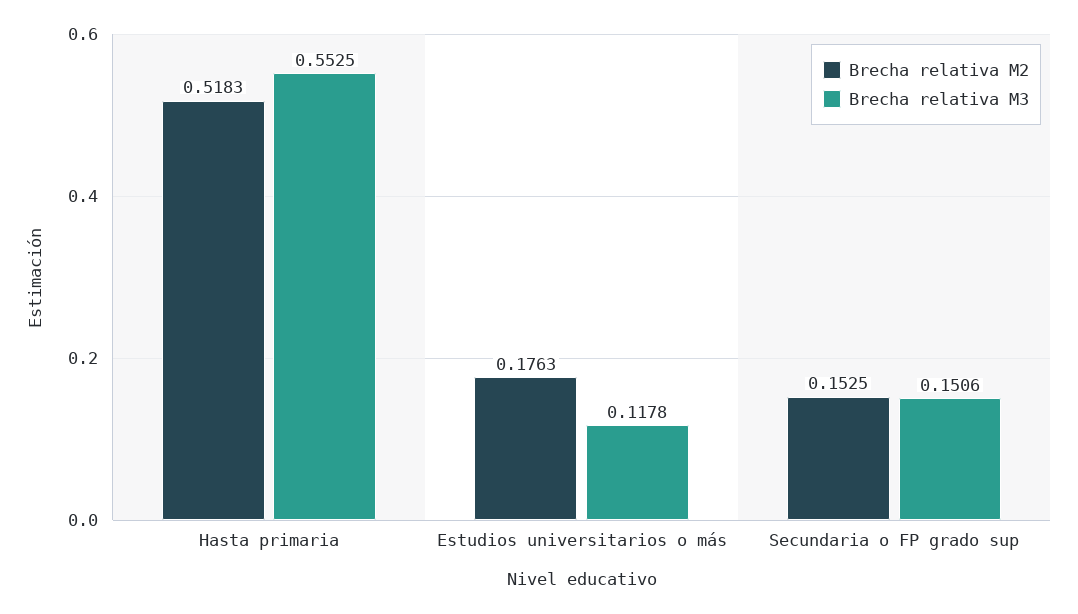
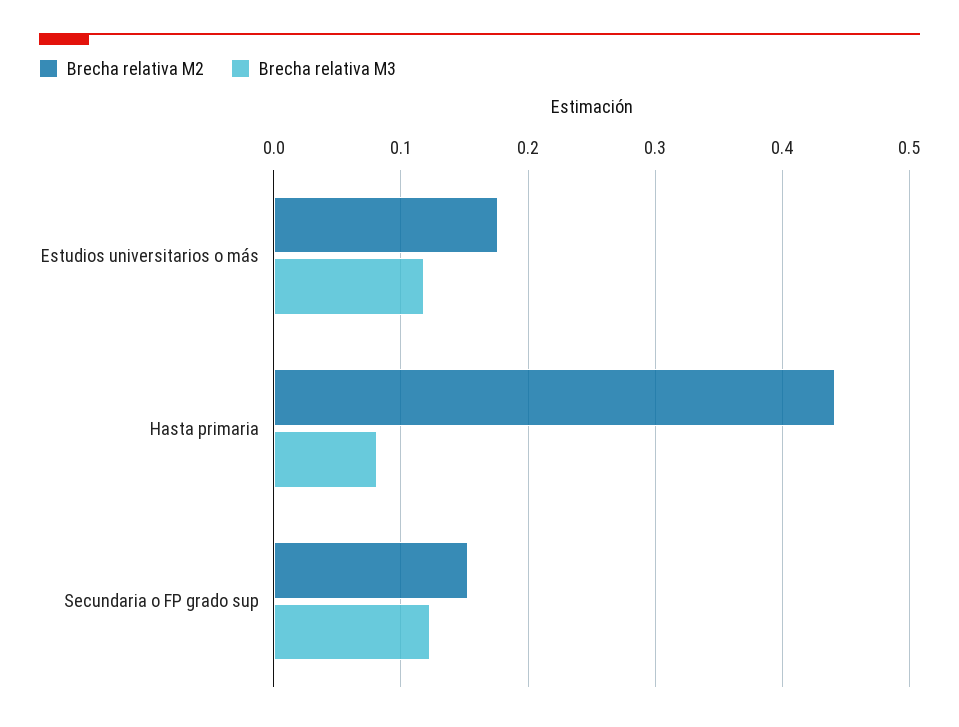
Brecha relativa M2, Hasta primaria: 0.5183 -> 0.44
Brecha relativa M3, Hasta primaria: 0.5525 -> 0.08
Brecha relativa M3, Secundaria o FP grado sup: 0.1506 -> 0.12

